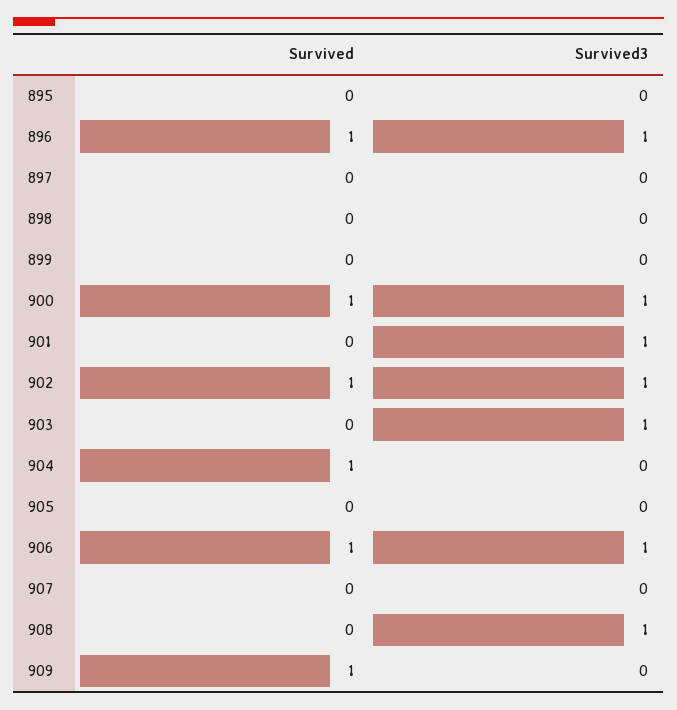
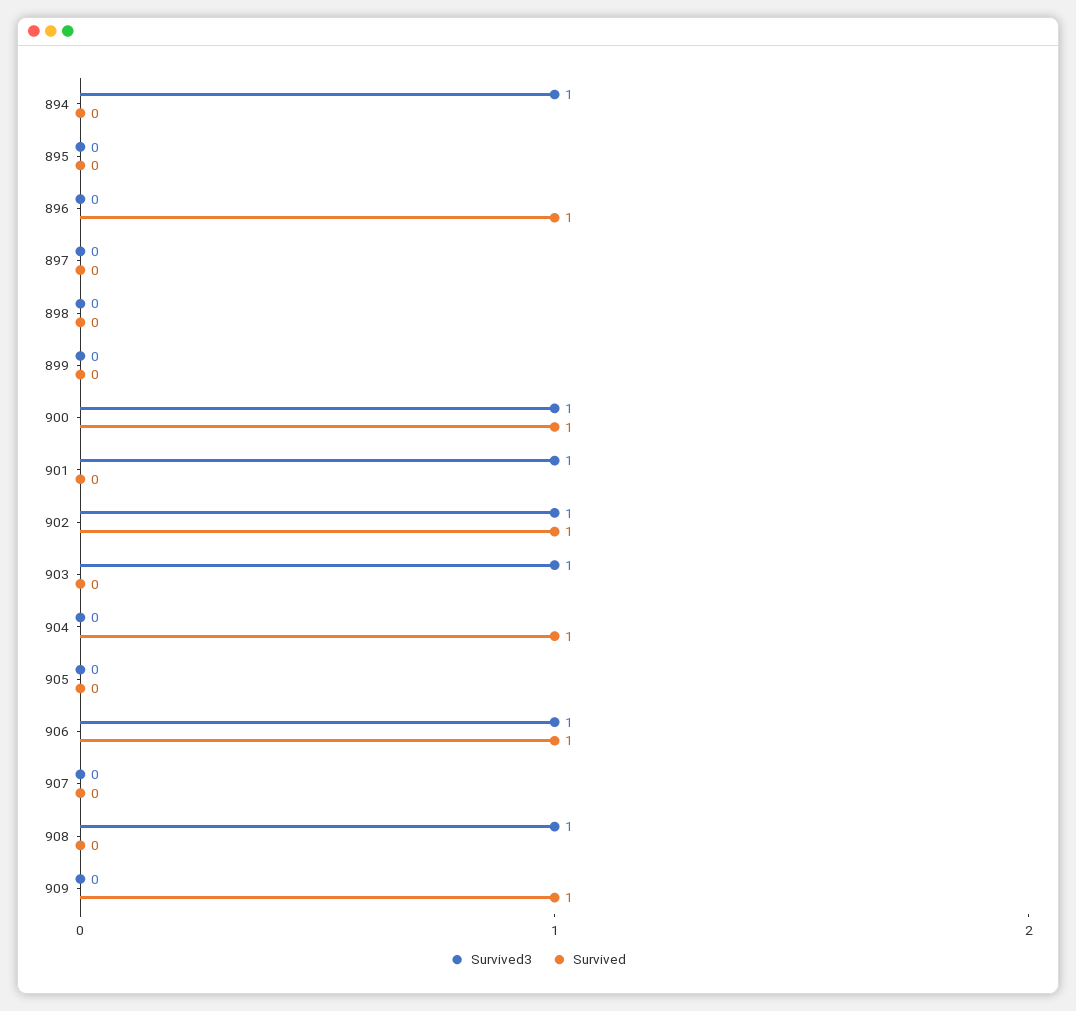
Survived3, 896: 1 -> 0
Survived3, 894: none -> 1
Survived, 894: none -> 0

